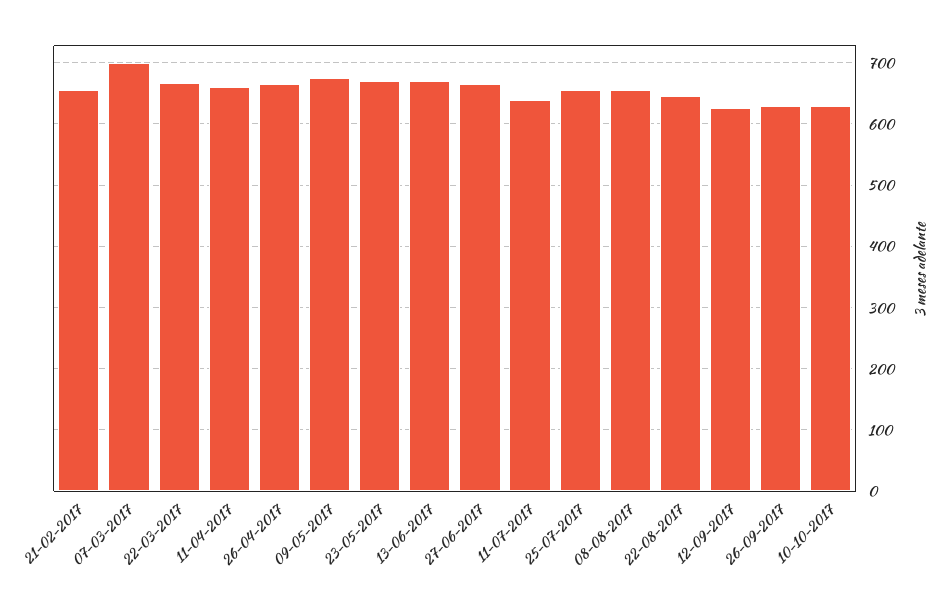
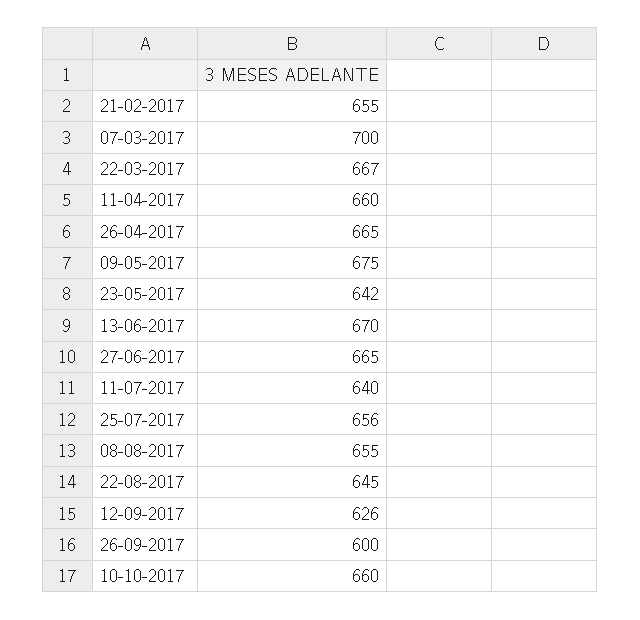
23-05-2017: 670 -> 642
26-09-2017: 630 -> 600
10-10-2017: 630 -> 660

